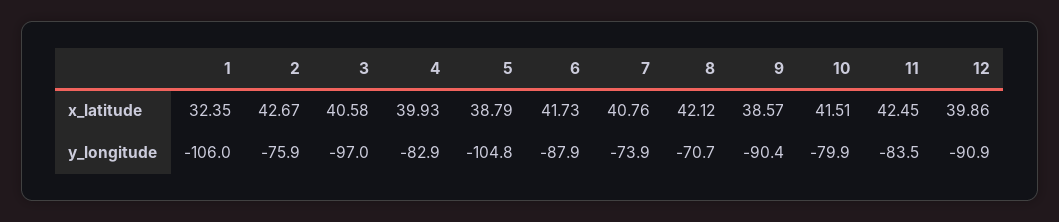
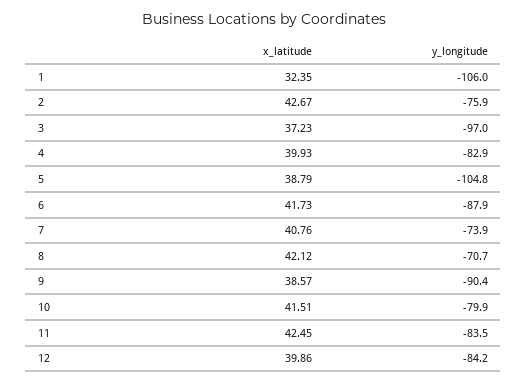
3, x_latitude: 40.58 -> 37.23
12, y_longitude: -90.9 -> -84.2

